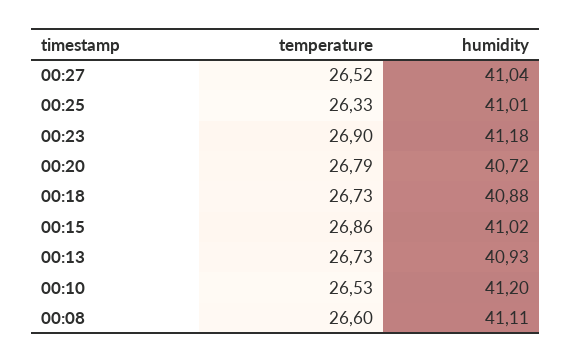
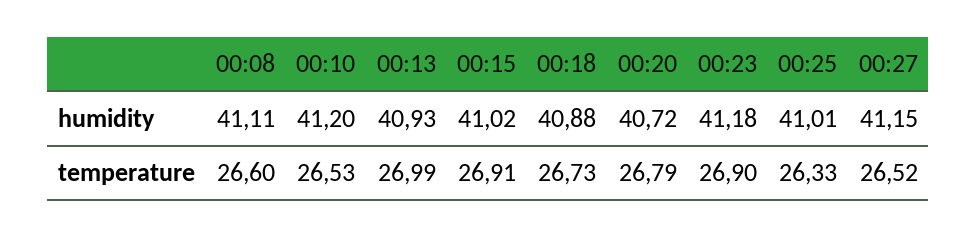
humidity, 00:27: 41.04 -> 41.15
temperature, 00:15: 26.86 -> 26.91
temperature, 00:13: 26.73 -> 26.99

